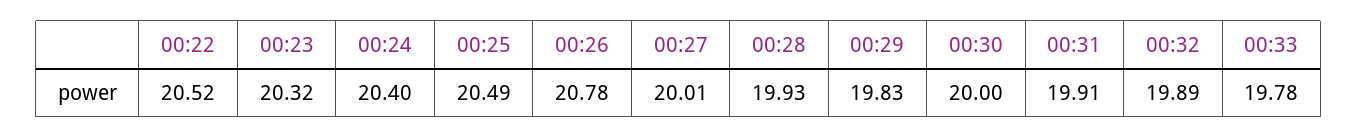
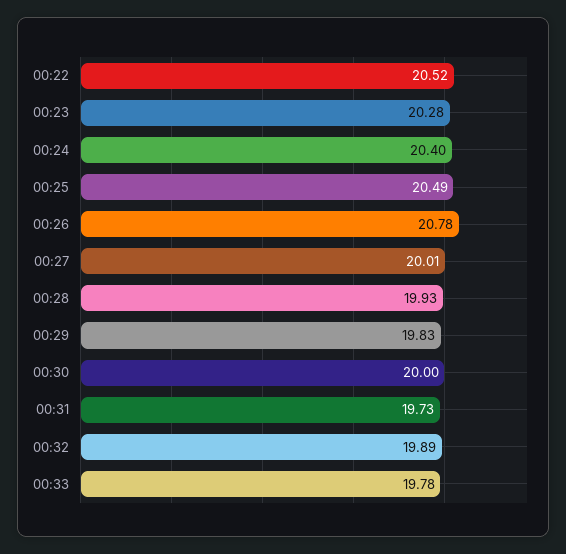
00:23: 20.32 -> 20.28
00:31: 19.91 -> 19.73

